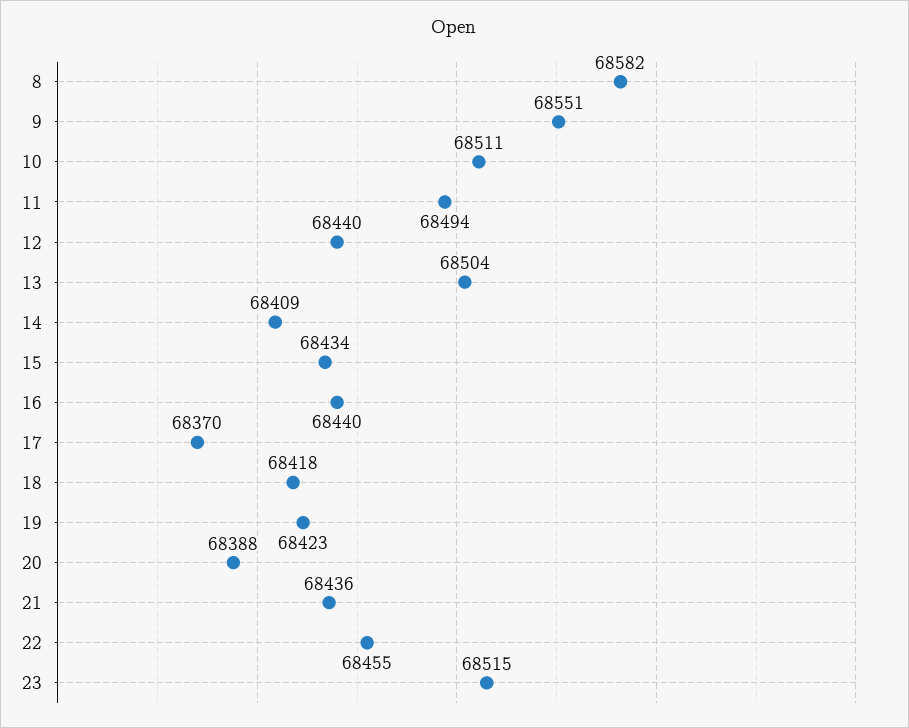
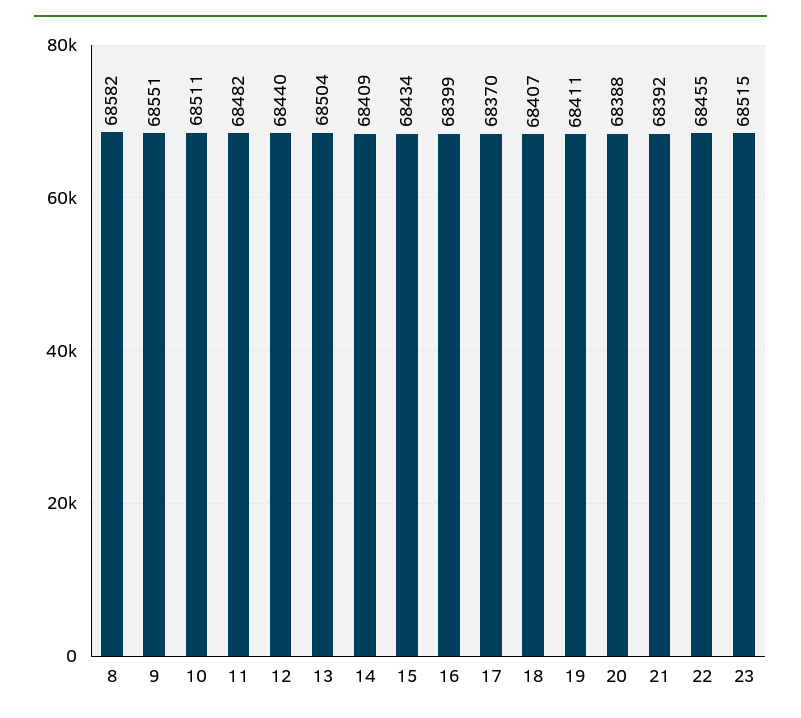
11: 68494 -> 68482
16: 68440 -> 68399
18: 68418 -> 68407
19: 68423 -> 68411
21: 68436 -> 68392

